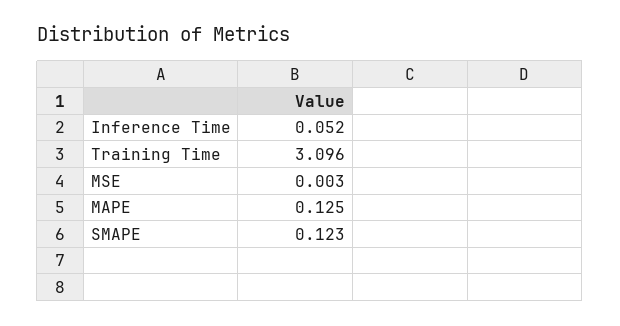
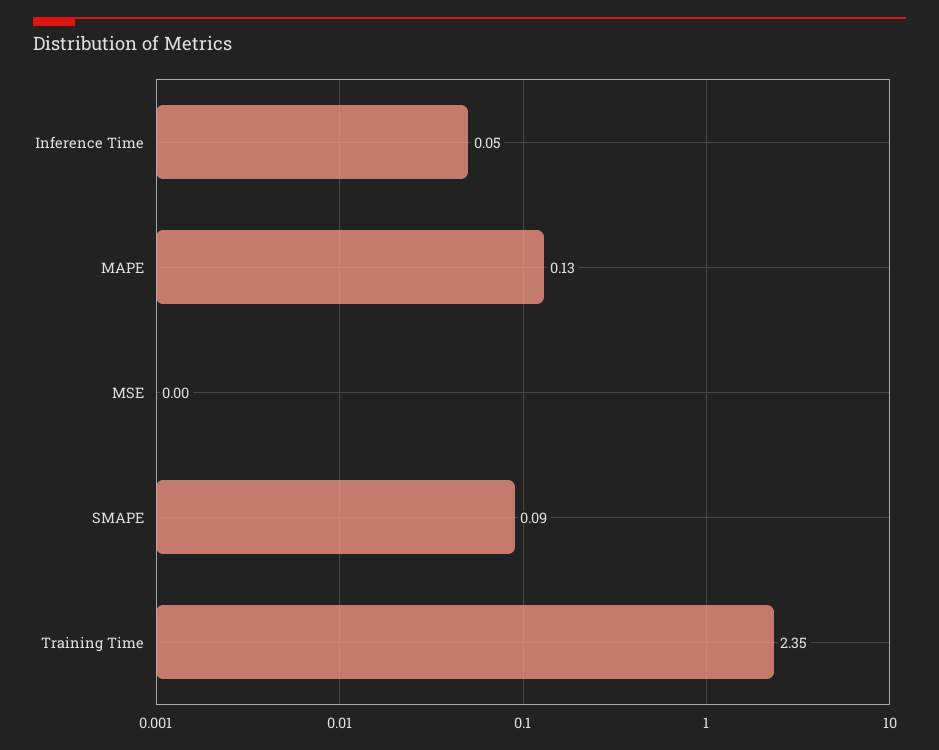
Training Time: 3.096 -> 2.35
SMAPE: 0.123 -> 0.09

